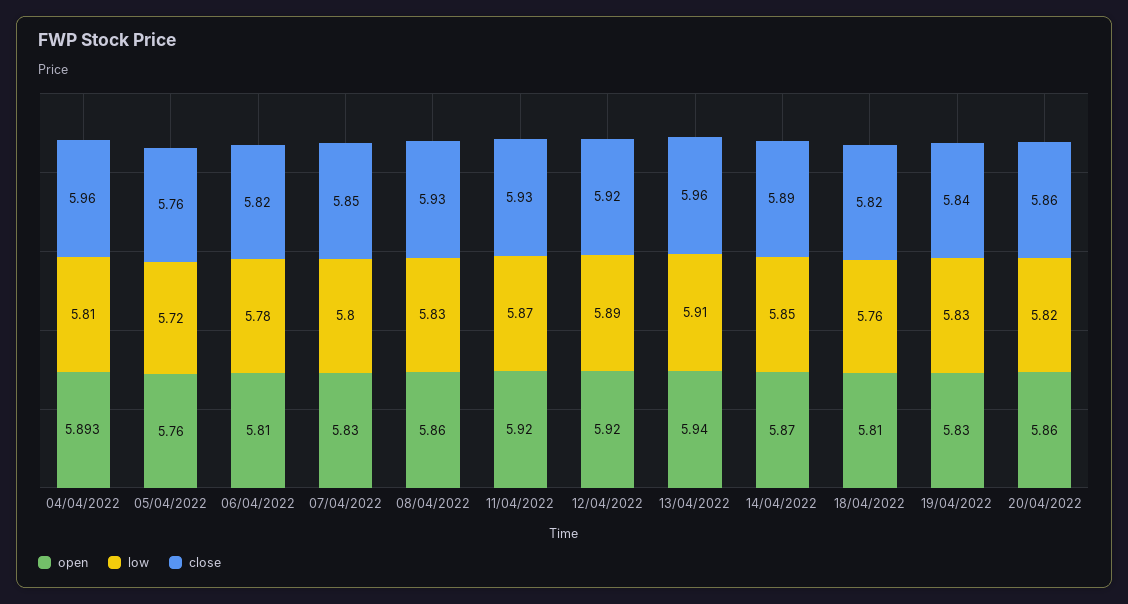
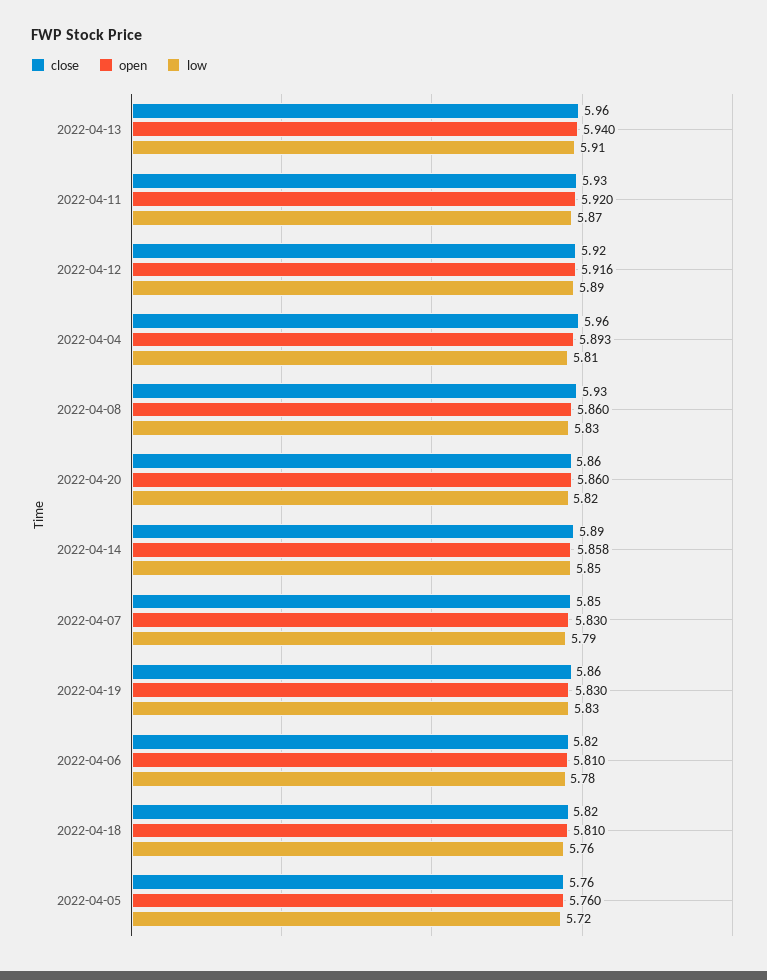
low, 07/04/2022: 5.8 -> 5.79
open, 12/04/2022: 5.92 -> 5.916
open, 14/04/2022: 5.87 -> 5.858
close, 19/04/2022: 5.84 -> 5.86

